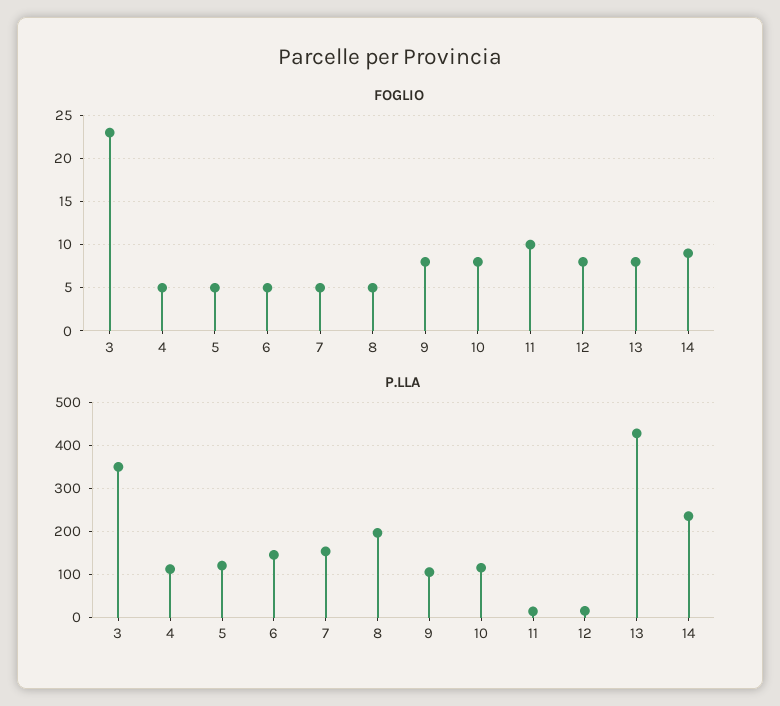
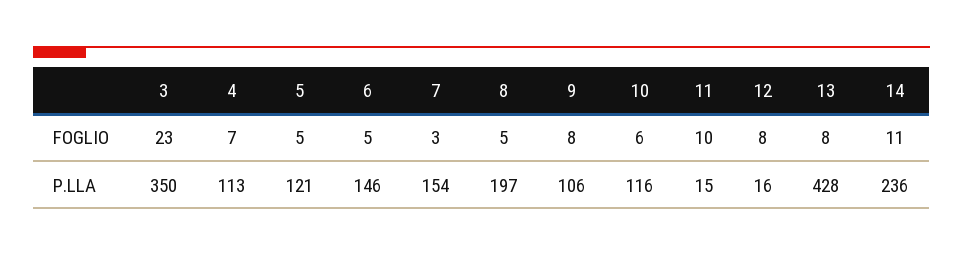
FOGLIO, 4: 5 -> 7
FOGLIO, 7: 5 -> 3
FOGLIO, 10: 8 -> 6
FOGLIO, 14: 9 -> 11

